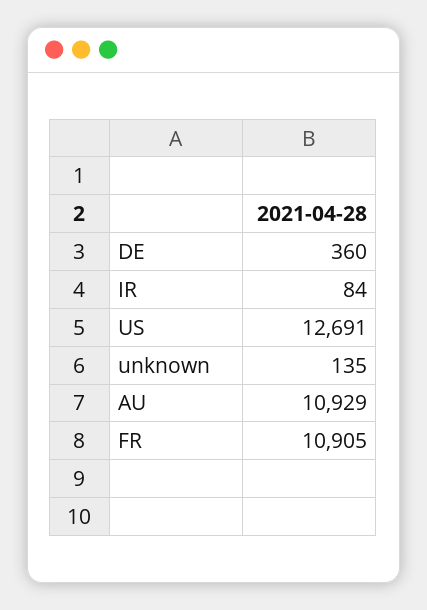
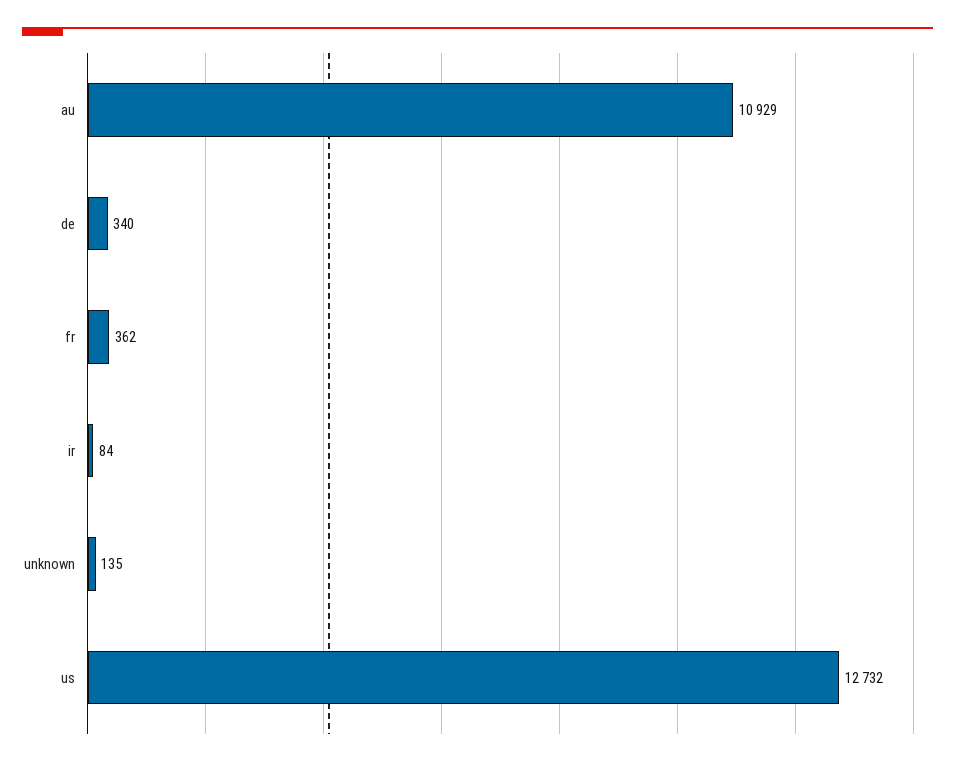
DE: 360 -> 340
US: 12691 -> 12732
FR: 10905 -> 362

